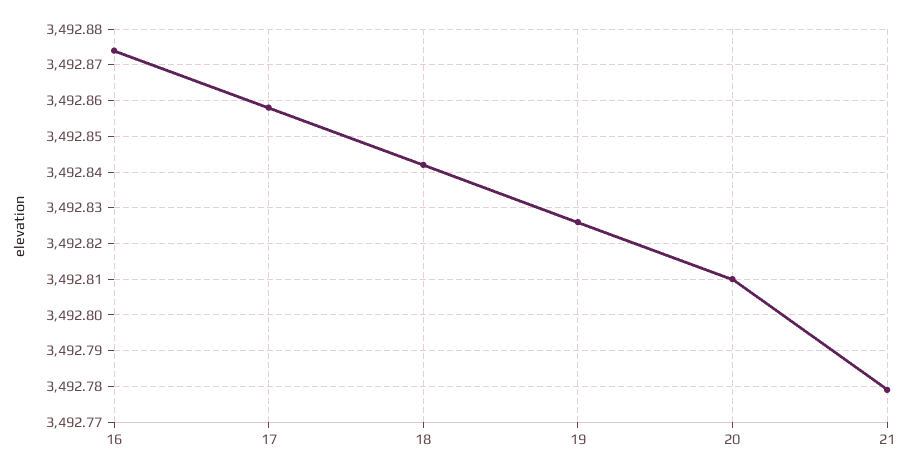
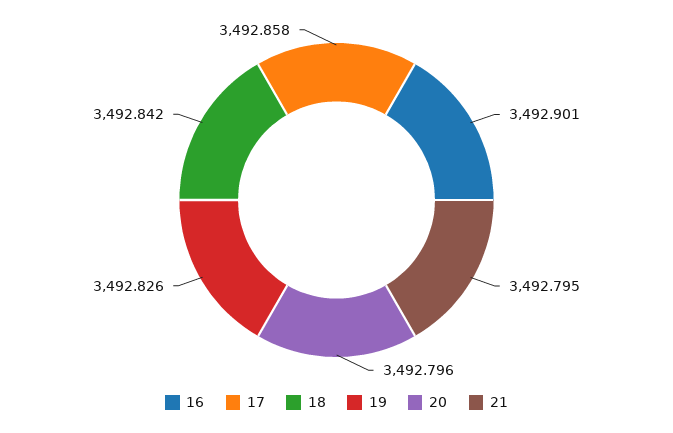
16: 3492.875 -> 3492.901
20: 3492.81 -> 3492.796
21: 3492.78 -> 3492.795

